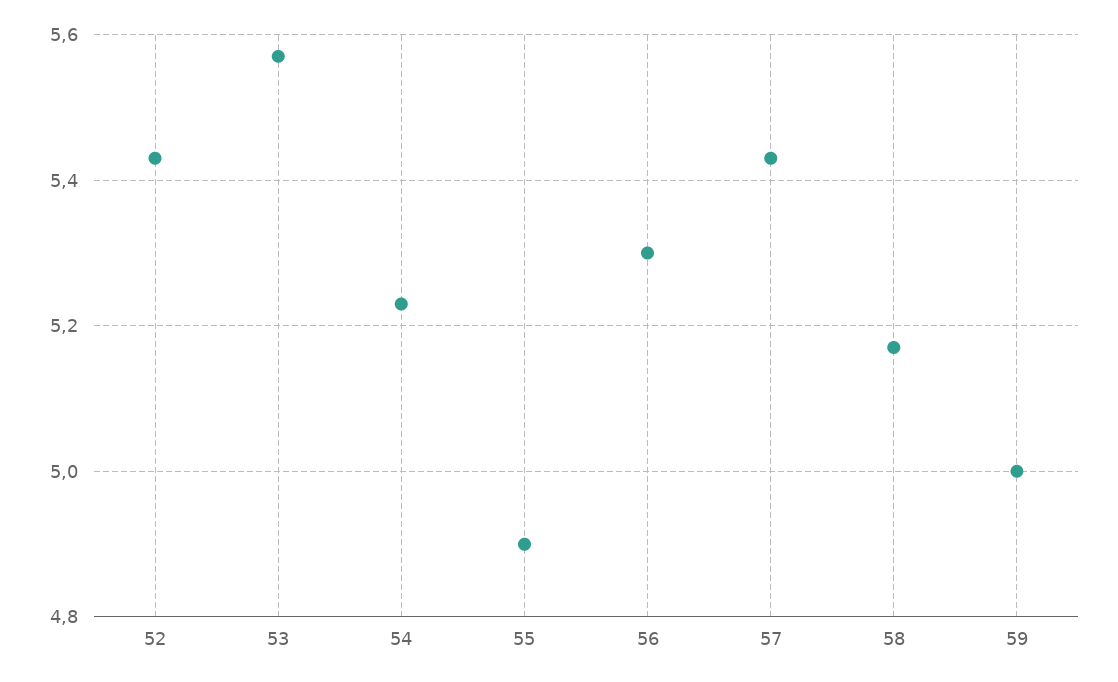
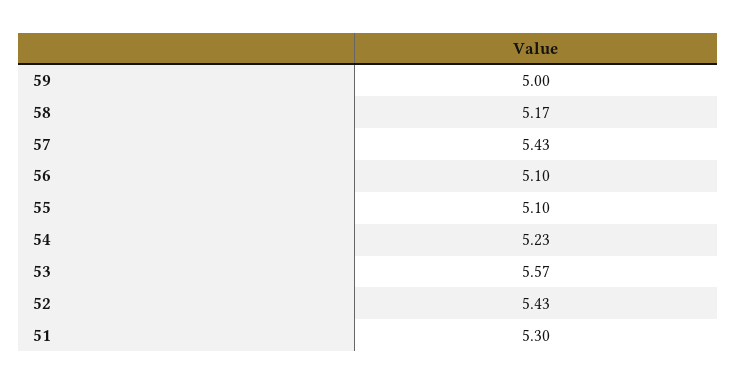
55: 4.9 -> 5.1
56: 5.3 -> 5.1
51: none -> 5.3

